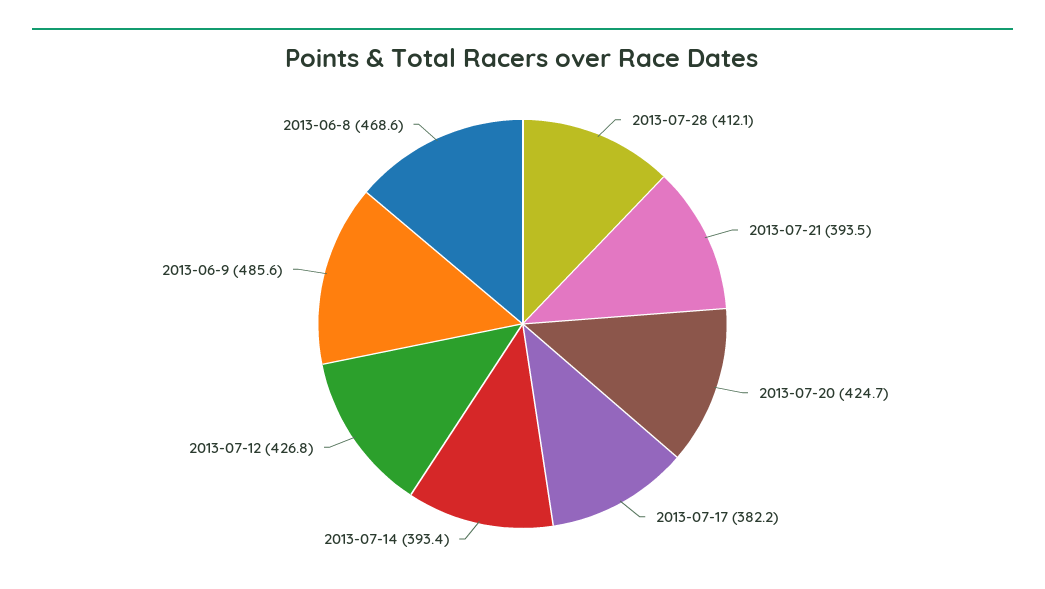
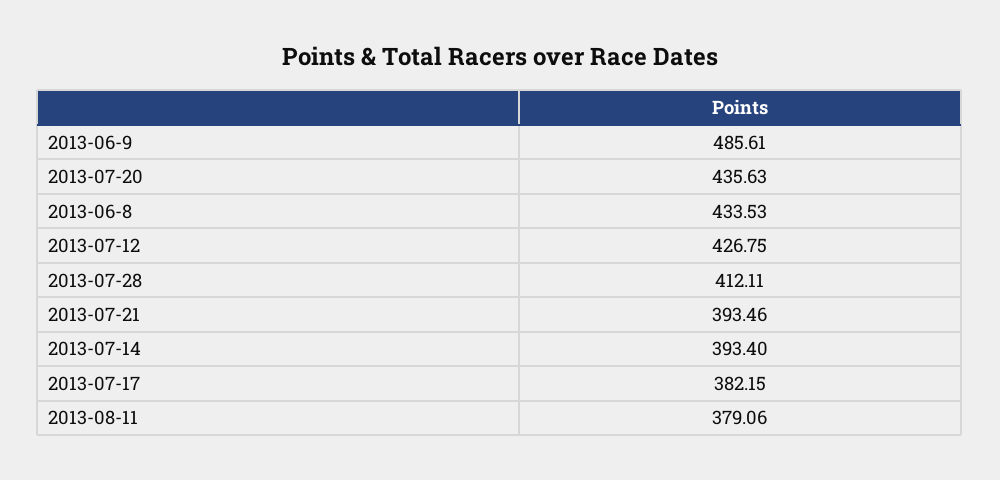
2013-07-20: 424.7 -> 435.63
2013-06-8: 468.6 -> 433.53
2013-08-11: none -> 379.06

